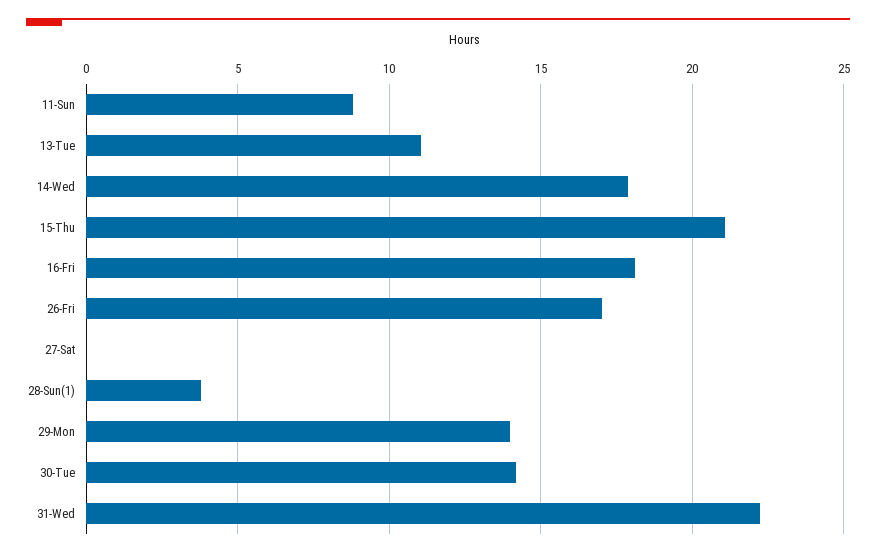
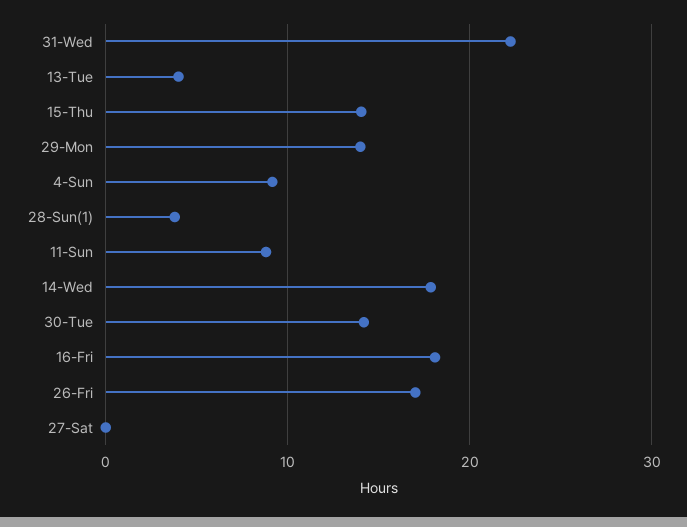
13-Tue: 11 -> 4
15-Thu: 21 -> 14
4-Sun: none -> 9

